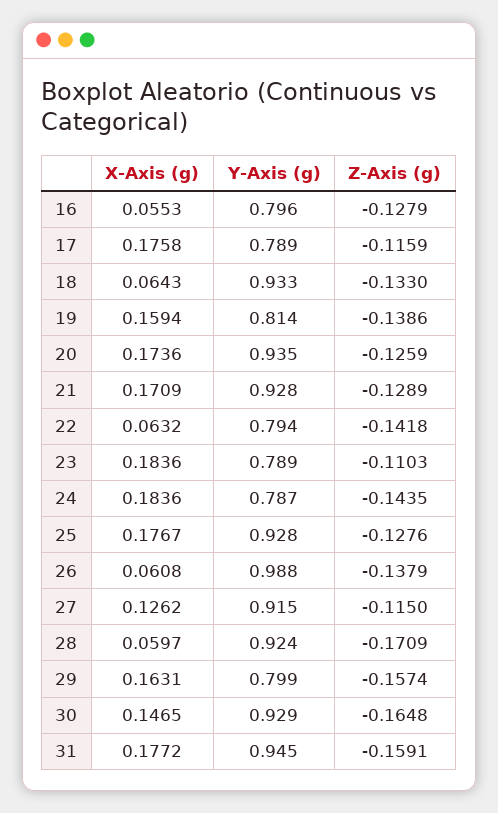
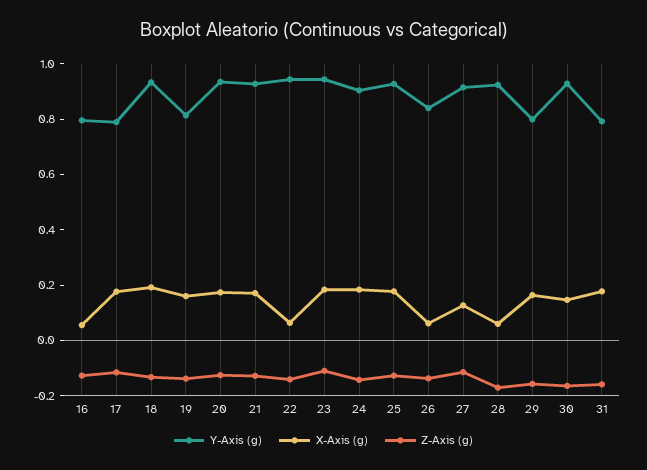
X-Axis (g), 18: 0.0643 -> 0.2
Y-Axis (g), 22: 0.794 -> 0.95
Y-Axis (g), 23: 0.789 -> 0.95
Y-Axis (g), 24: 0.787 -> 0.9
Y-Axis (g), 26: 0.988 -> 0.85
Y-Axis (g), 31: 0.945 -> 0.8

